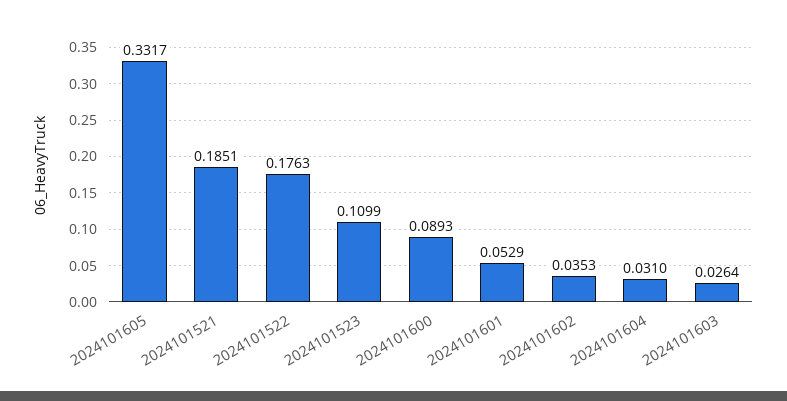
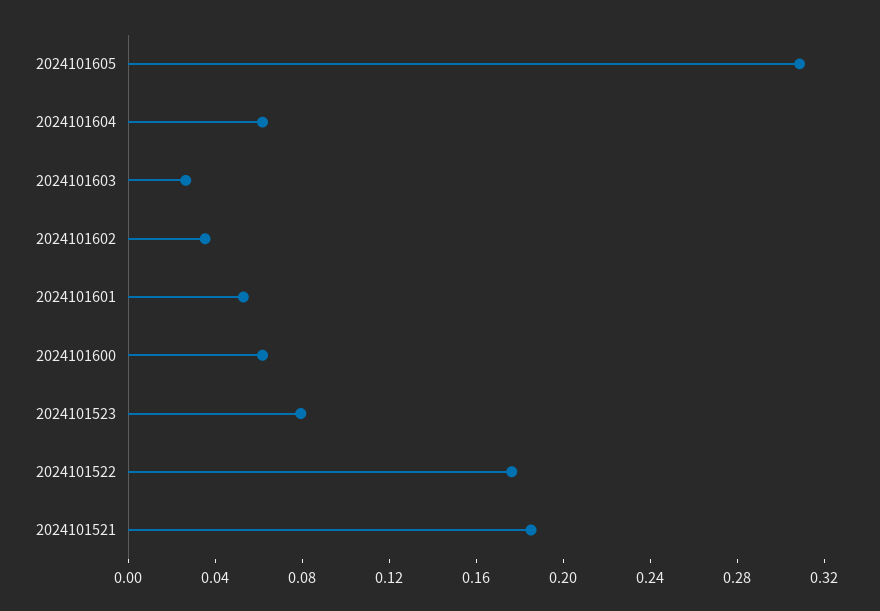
2024101605: 0.3317 -> 0.31
2024101523: 0.1099 -> 0.08
2024101600: 0.0893 -> 0.06
2024101604: 0.031 -> 0.06

